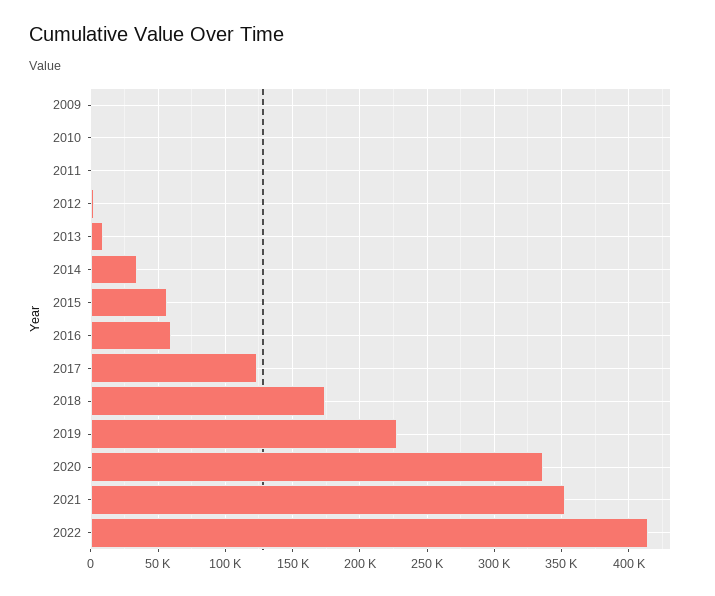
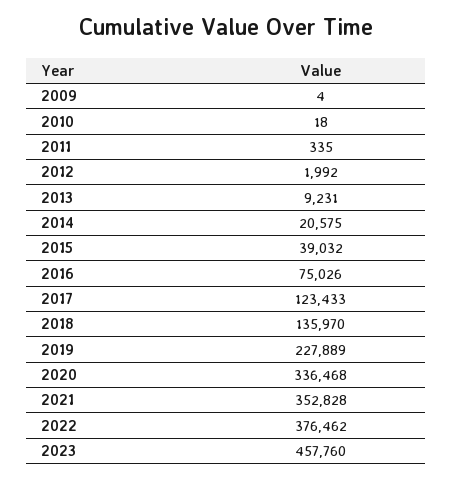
2014: 35000 -> 20575
2015: 55000 -> 39032
2016: 60000 -> 75026
2018: 175000 -> 135970
2022: 415000 -> 376462
2023: none -> 457760

